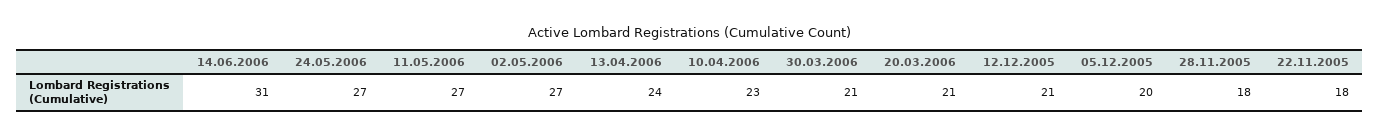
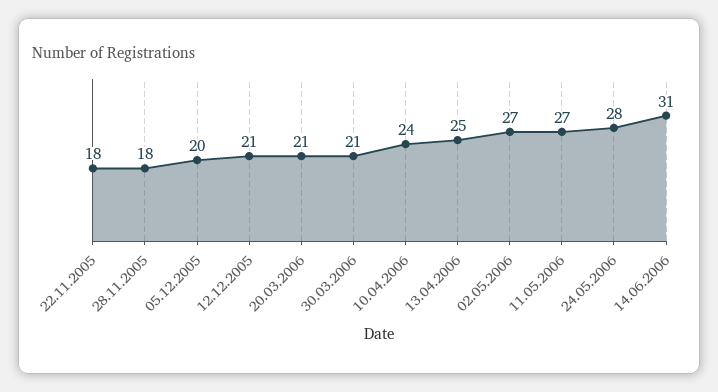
24.05.2006: 27 -> 28
13.04.2006: 24 -> 25
10.04.2006: 23 -> 24

